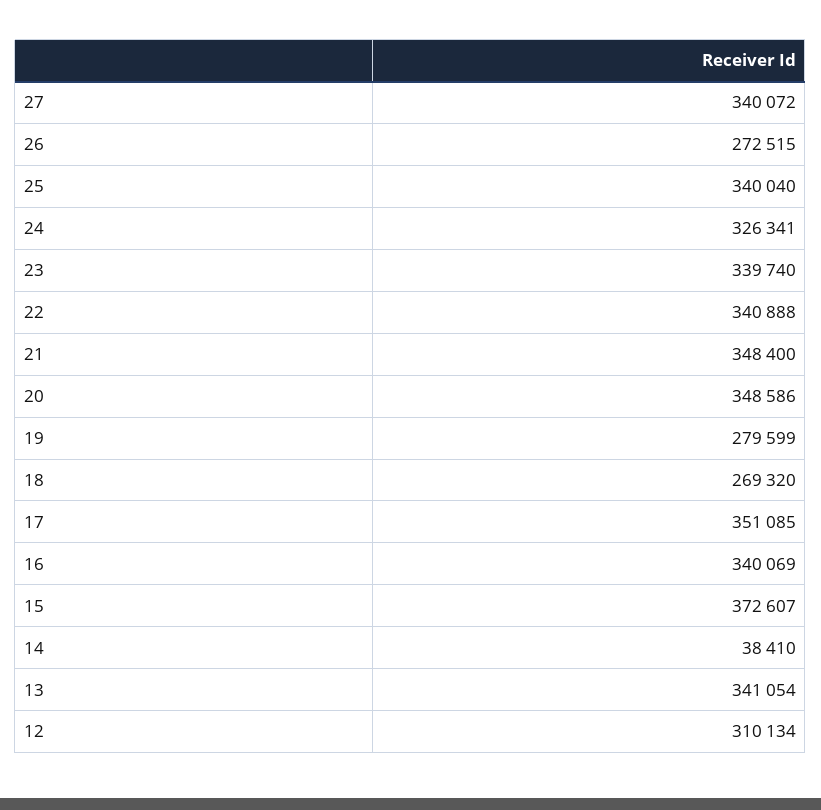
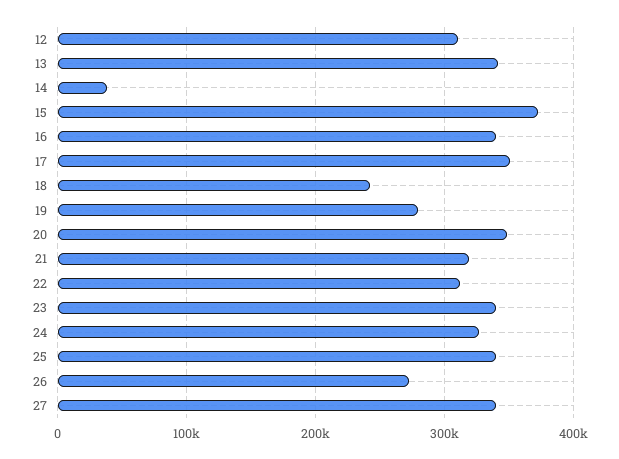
22: 340888 -> 310000
21: 348400 -> 320000
18: 269320 -> 240000

